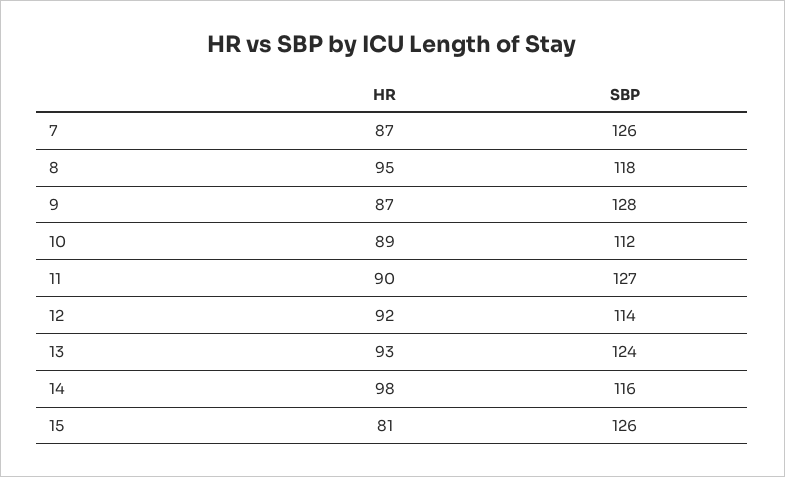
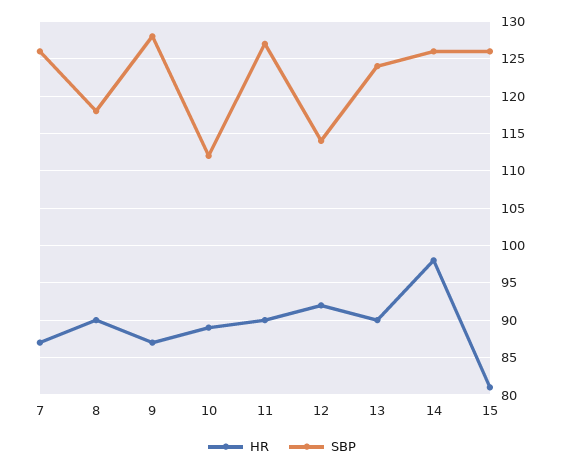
HR, 8: 95 -> 90
HR, 13: 93 -> 90
SBP, 14: 116 -> 126

